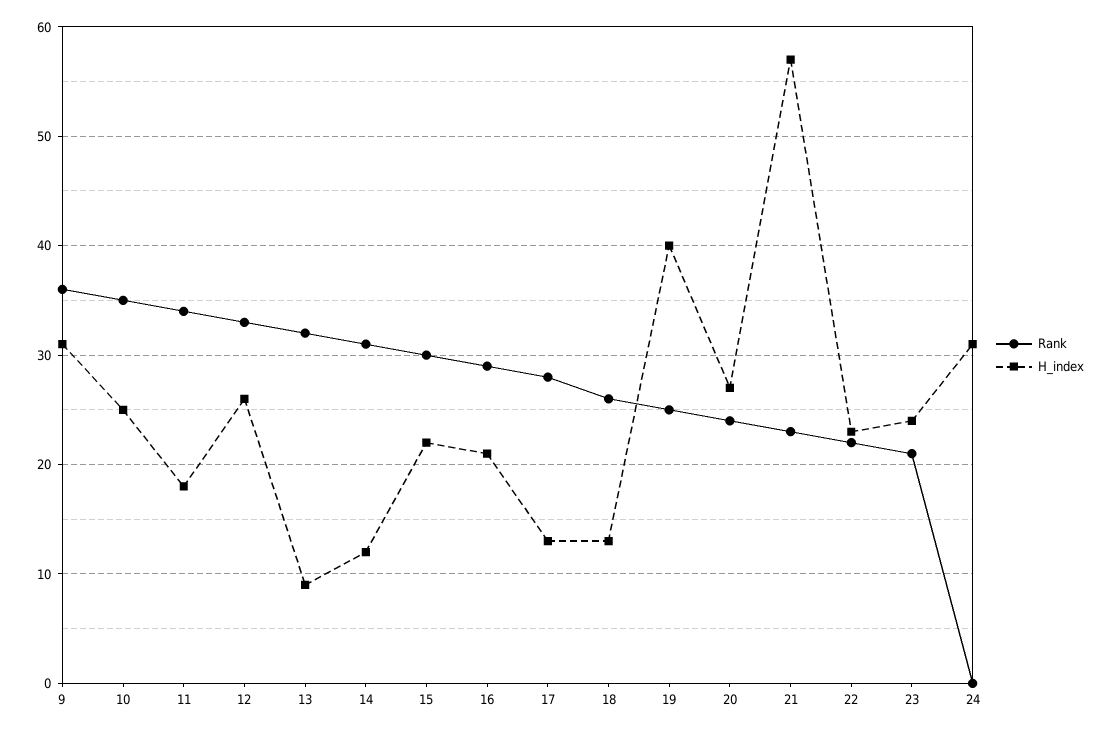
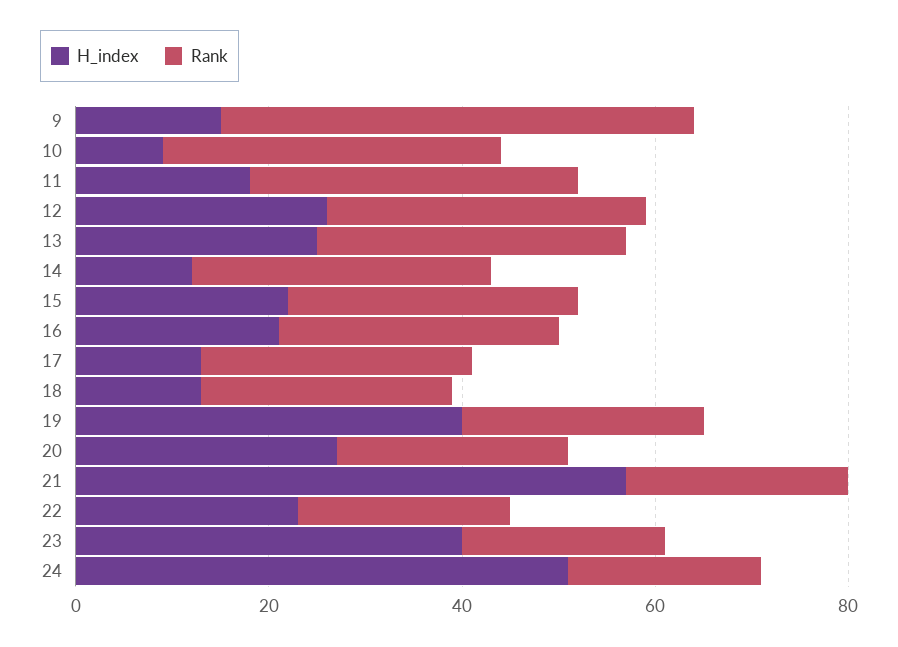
Rank, 9: 36 -> 50
H_index, 9: 31 -> 15
H_index, 10: 25 -> 10
H_index, 13: 9 -> 25
H_index, 23: 24 -> 40
Rank, 24: 0 -> 20
H_index, 24: 31 -> 50

